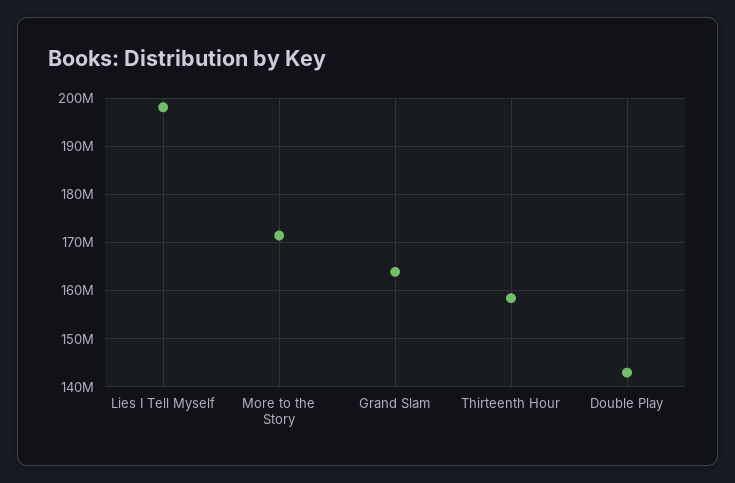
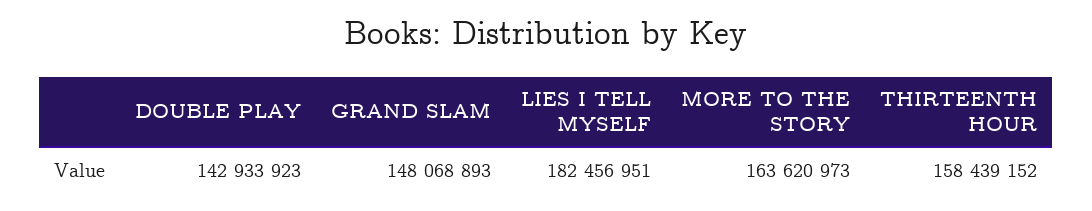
Lies I Tell Myself: 198000000 -> 182456951
More to the Story: 172000000 -> 163620973
Grand Slam: 164000000 -> 148068893

